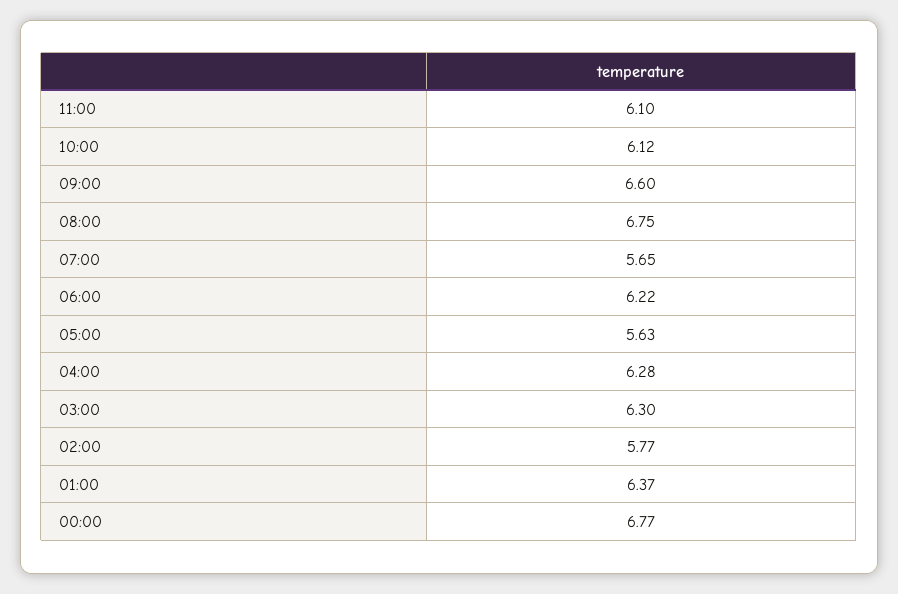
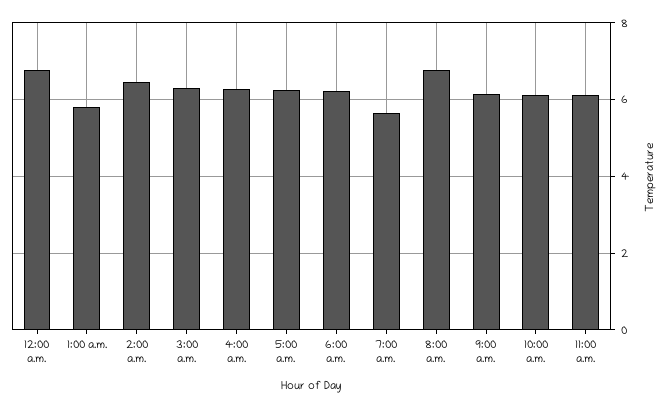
09:00: 6.6 -> 6.2
05:00: 5.63 -> 6.2
02:00: 5.77 -> 6.4
01:00: 6.37 -> 5.8

